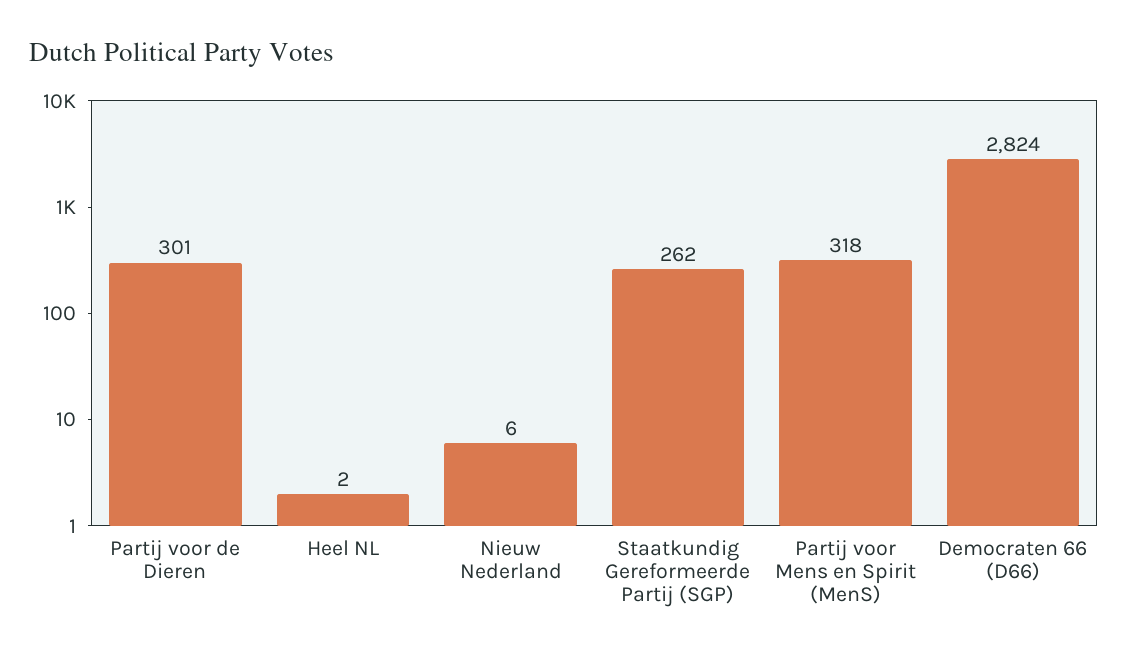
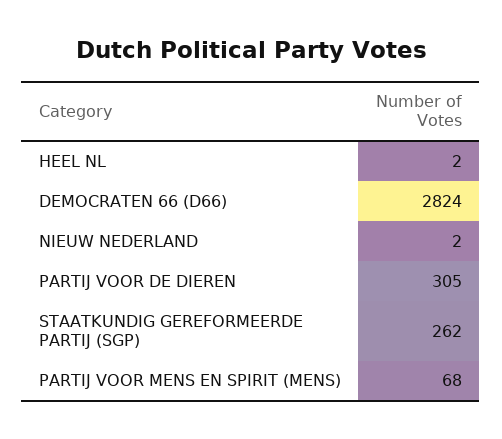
Partij voor de Dieren: 301 -> 305
Nieuw Nederland: 6 -> 2
Partij voor Mens en Spirit (MenS): 318 -> 68

